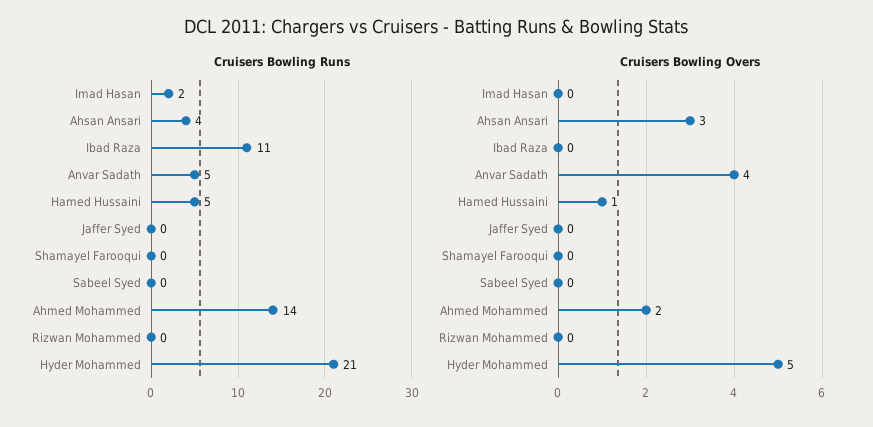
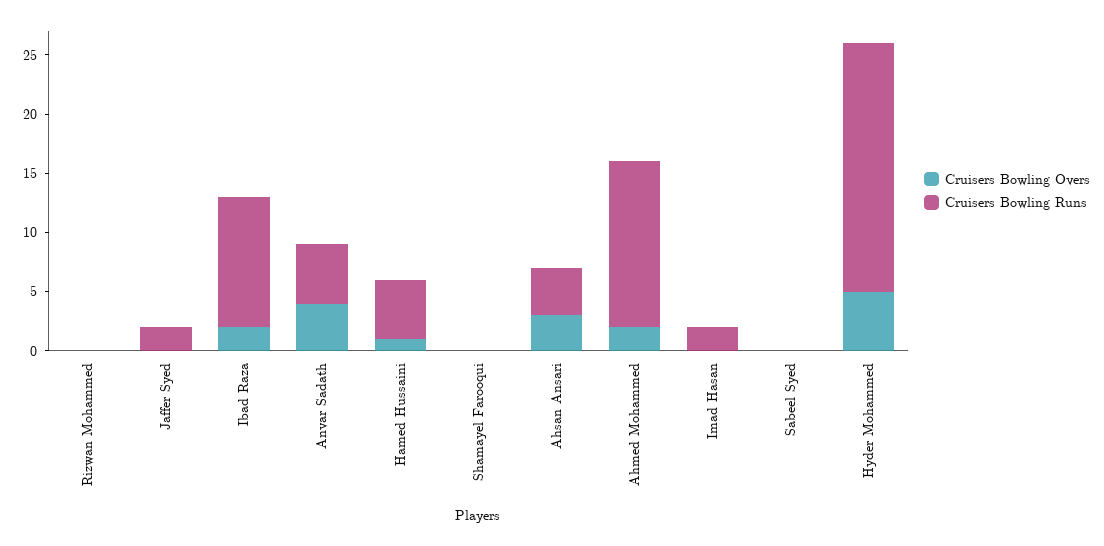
Cruisers Bowling Runs, Jaffer Syed: 0 -> 2
Cruisers Bowling Overs, Ibad Raza: 0 -> 2

